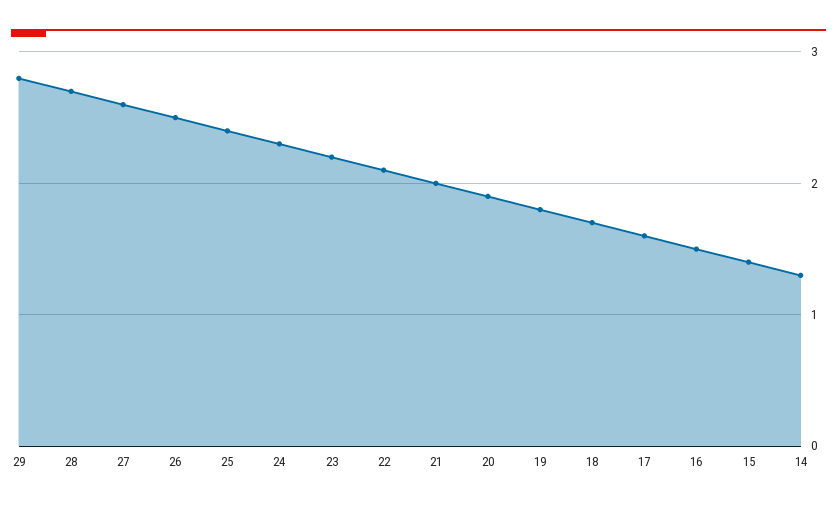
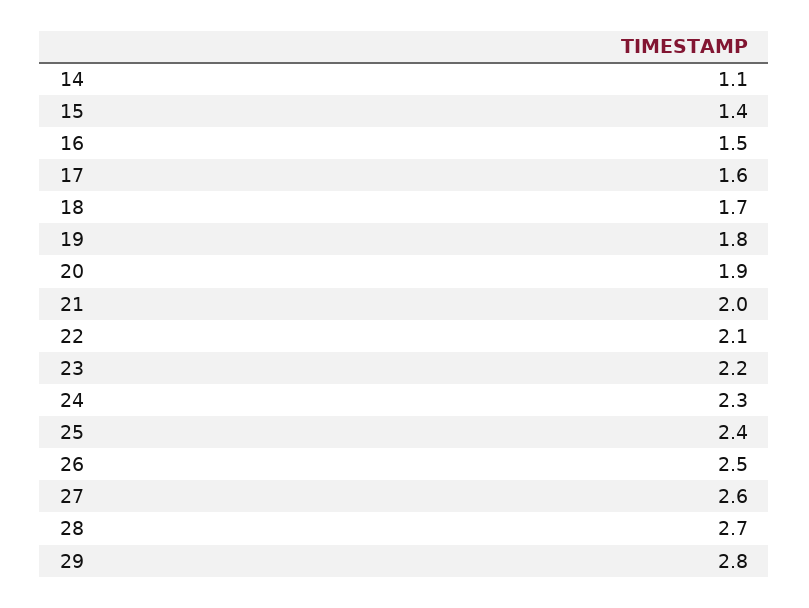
14: 1.3 -> 1.1

